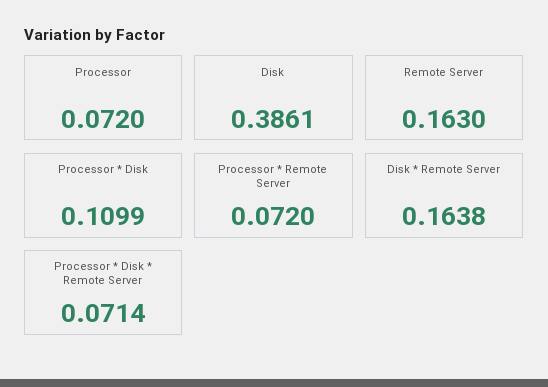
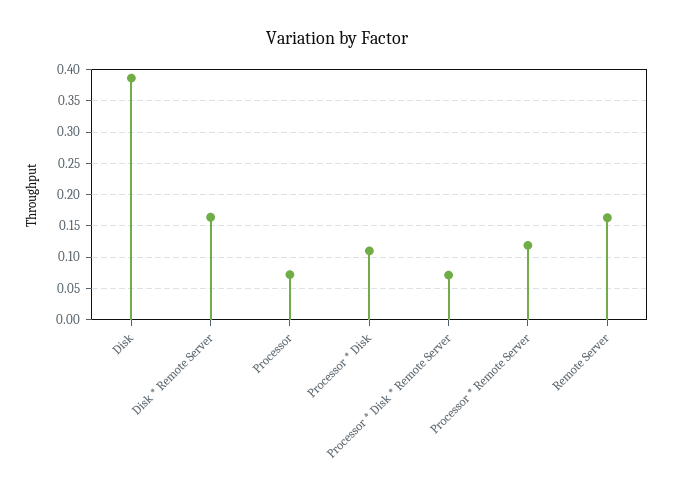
Processor * Remote Server: 0.072 -> 0.12

